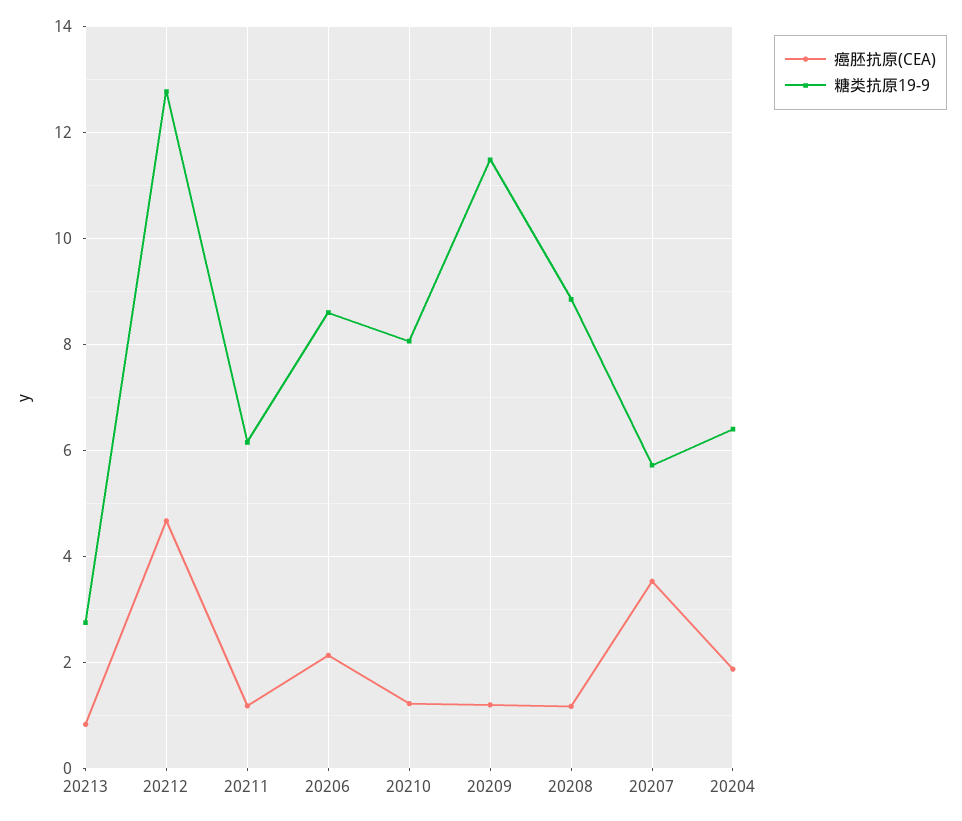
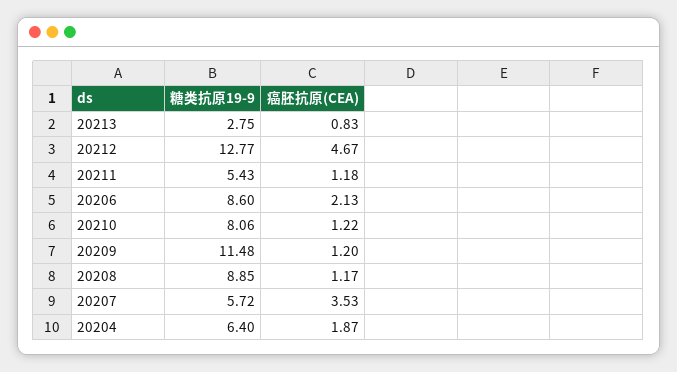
糖类抗原19-9, 20211: 6.2 -> 5.43

